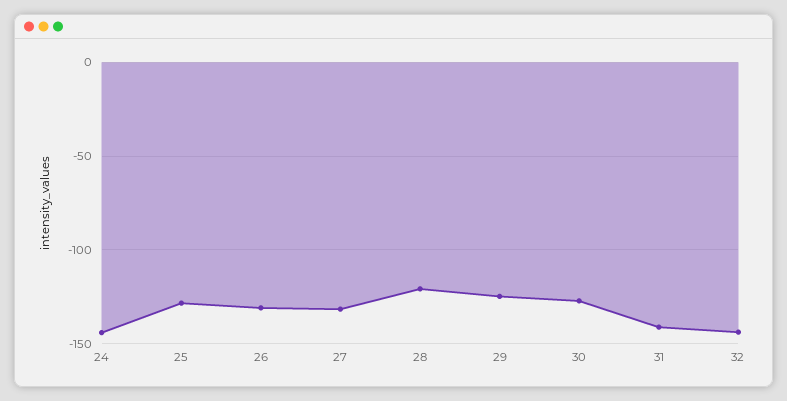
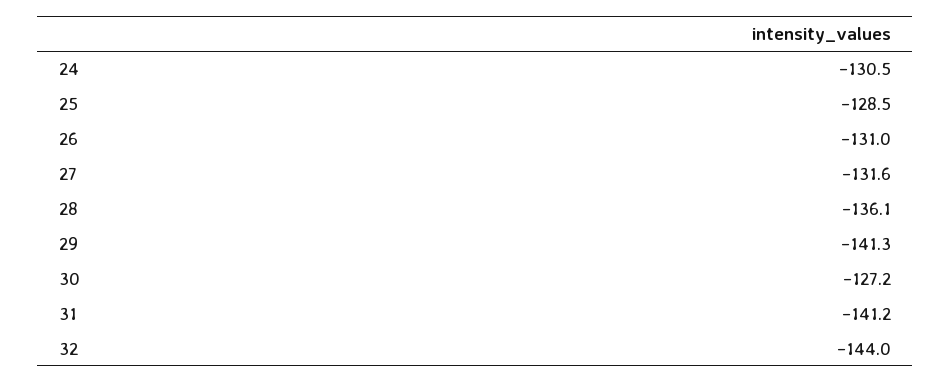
24: -145 -> -130.5
28: -120 -> -136.1
29: -125 -> -141.3

